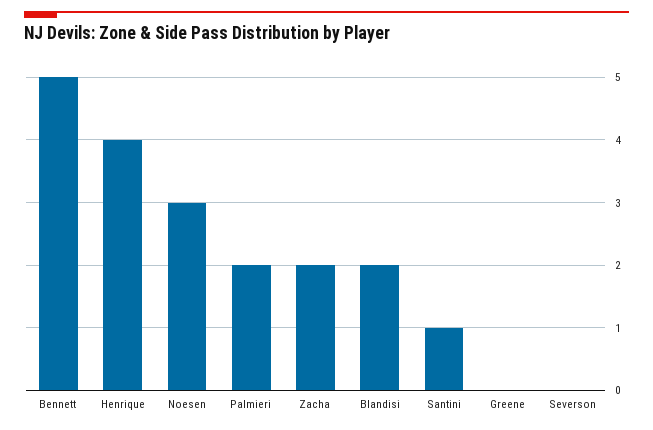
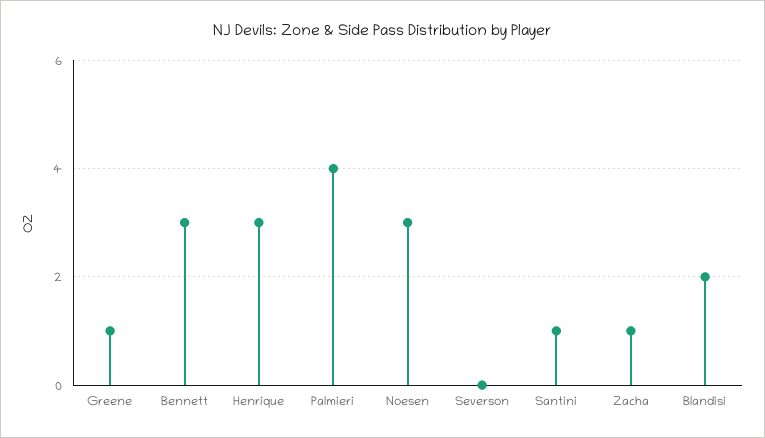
Bennett: 5 -> 3
Henrique: 4 -> 3
Palmieri: 2 -> 4
Zacha: 2 -> 1
Greene: 0 -> 1

